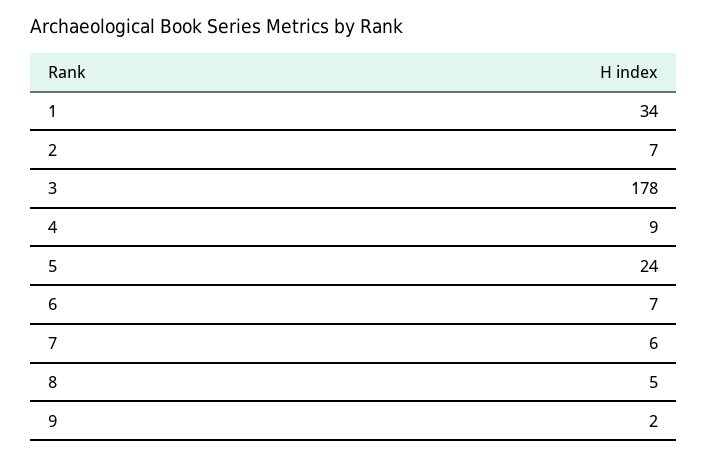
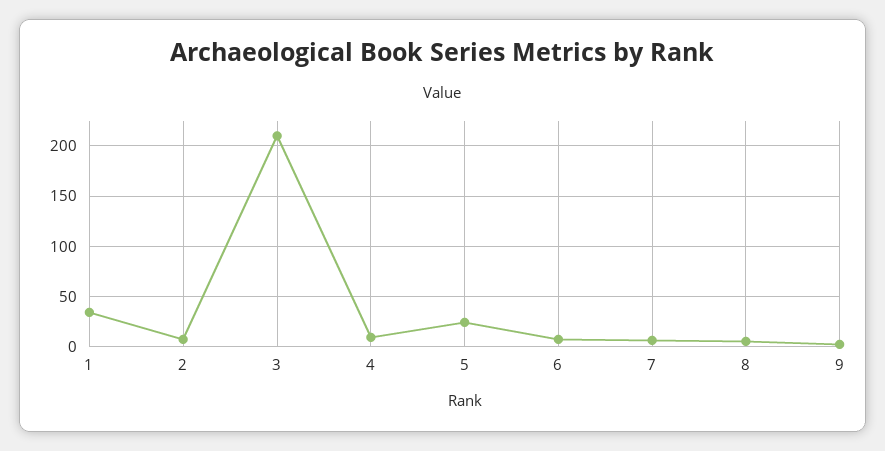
3: 178 -> 210

